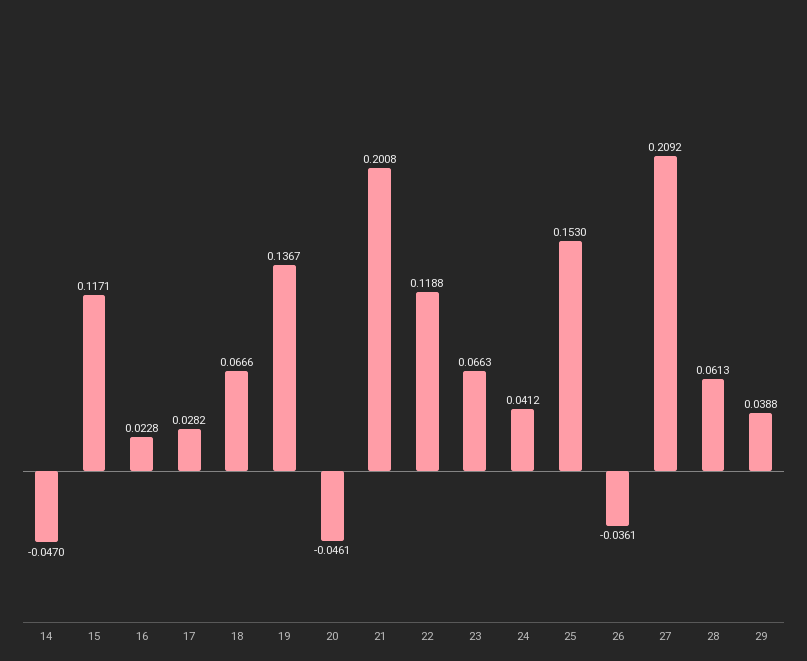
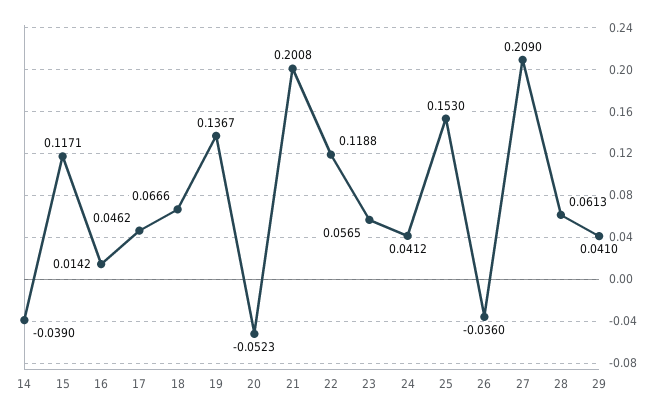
14: -0.047 -> -0.039
16: 0.0228 -> 0.0142
17: 0.0282 -> 0.0462
20: -0.0461 -> -0.0523
23: 0.0663 -> 0.0565
26: -0.0361 -> -0.036
27: 0.2092 -> 0.209
29: 0.0388 -> 0.041

